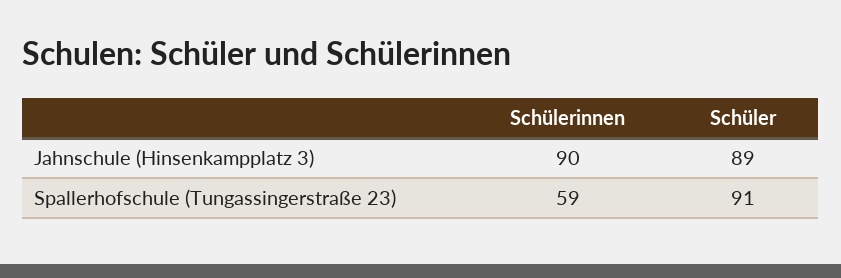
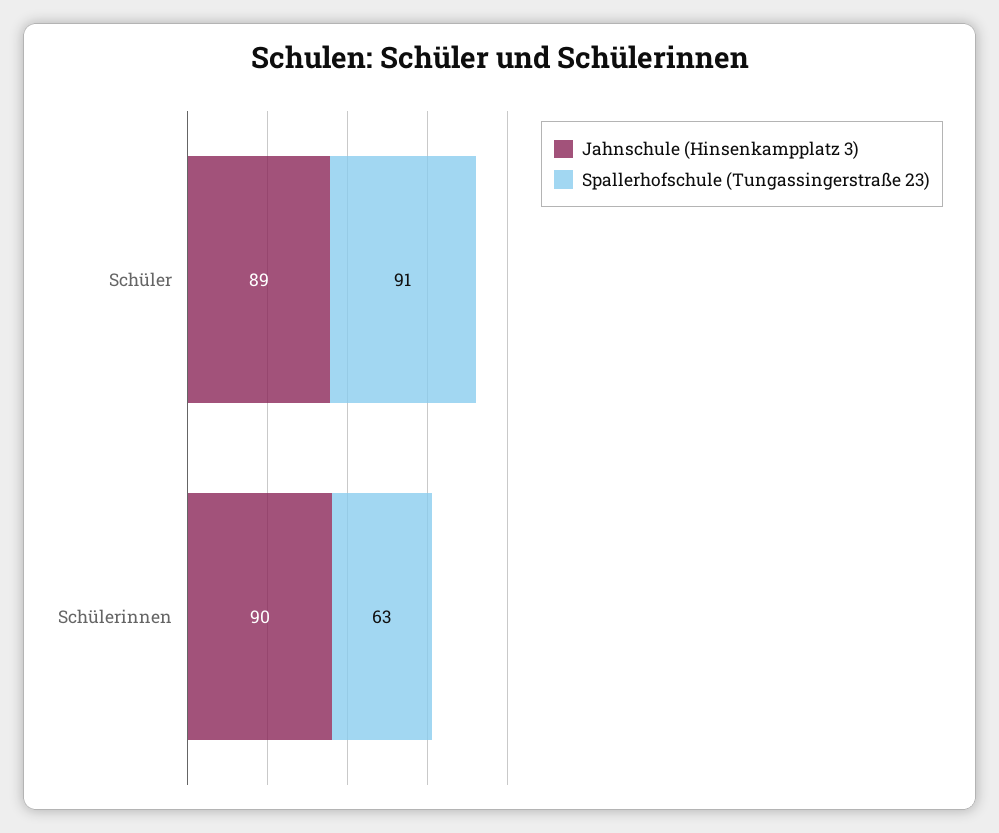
Spallerhofschule (Tungassingerstraße 23), Schülerinnen: 59 -> 63

